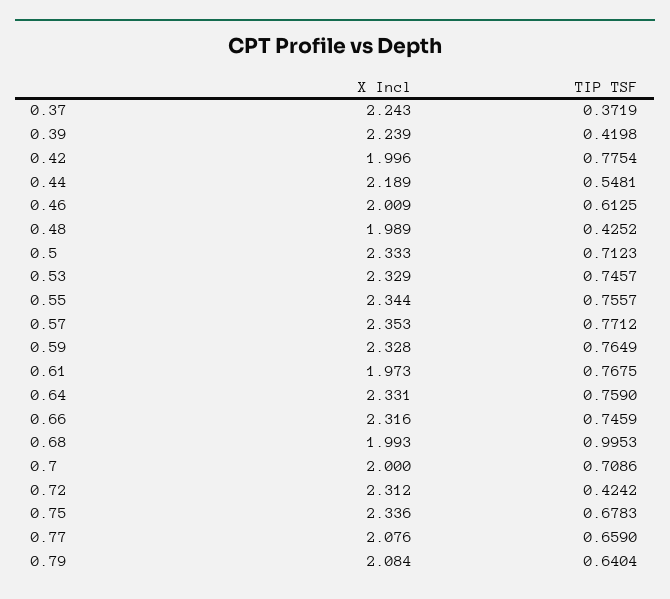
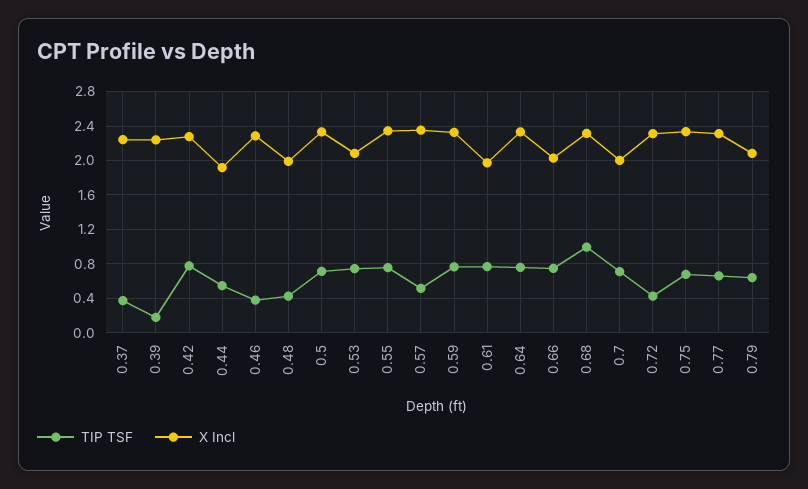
TIP TSF, 0.39: 0.4198 -> 0.2
X Incl, 0.42: 1.996 -> 2.3
X Incl, 0.44: 2.189 -> 1.9
X Incl, 0.46: 2.009 -> 2.3
TIP TSF, 0.46: 0.6125 -> 0.4
X Incl, 0.53: 2.329 -> 2.1
TIP TSF, 0.57: 0.7712 -> 0.5
X Incl, 0.66: 2.316 -> 2
X Incl, 0.68: 1.993 -> 2.3
X Incl, 0.77: 2.076 -> 2.3

